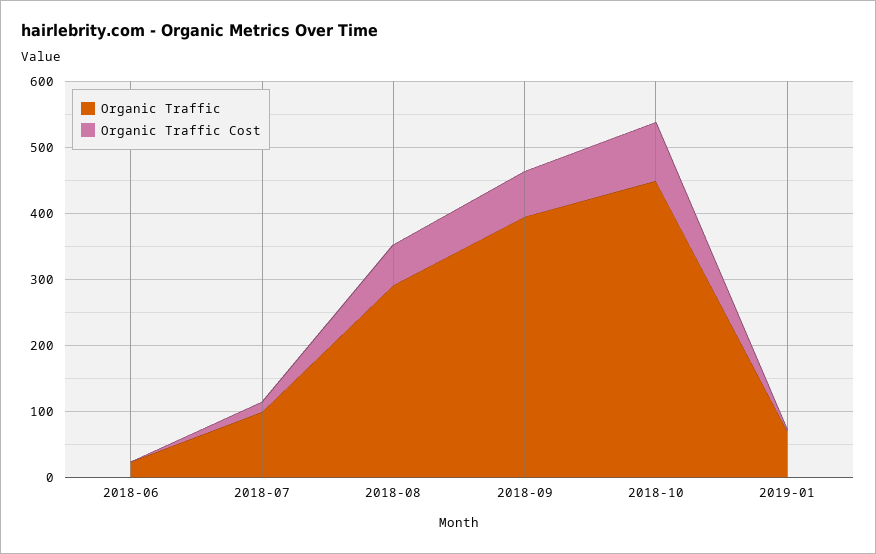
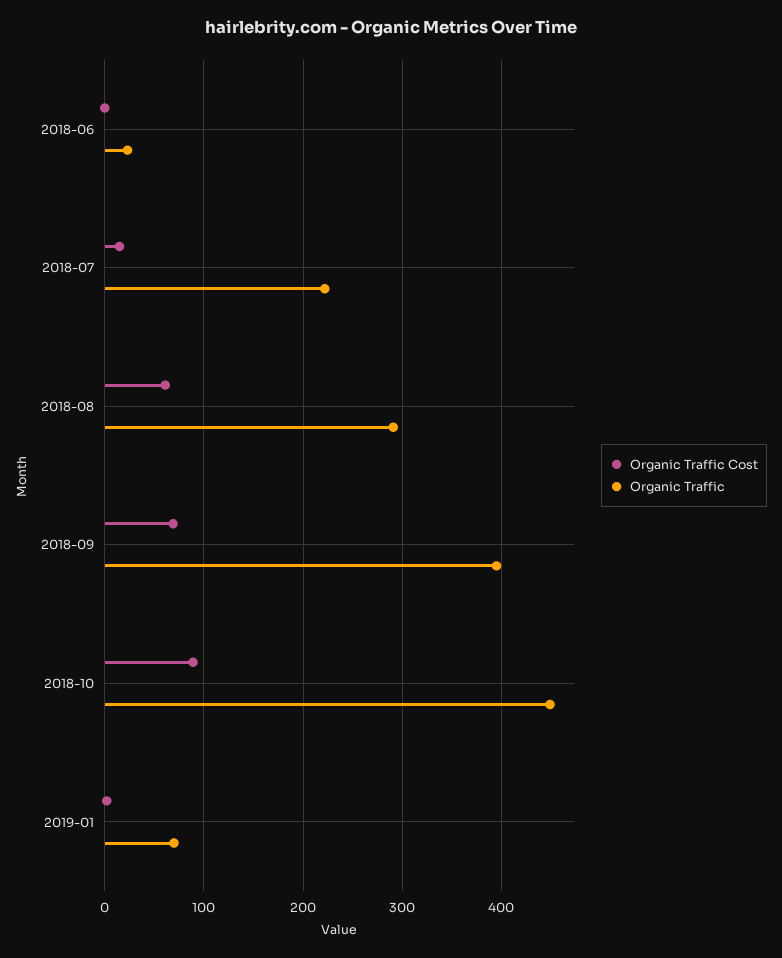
Organic Traffic, 2018-07: 100 -> 220

